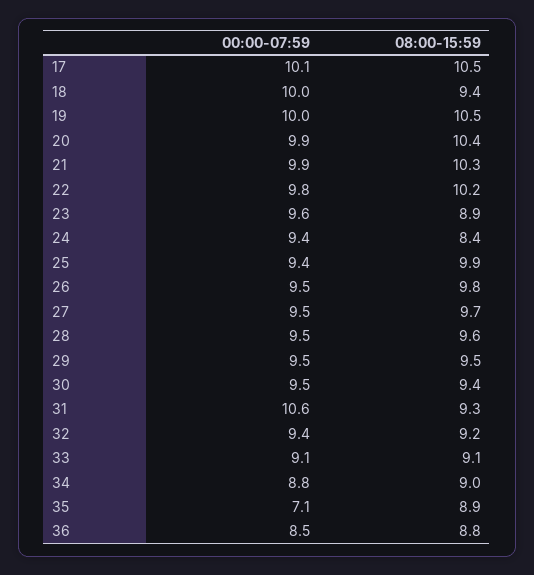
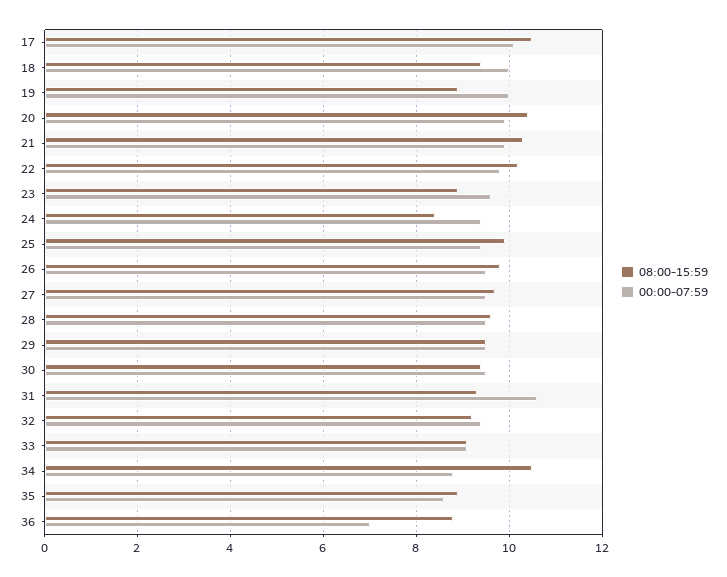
08:00-15:59, 19: 10.5 -> 9
08:00-15:59, 34: 9 -> 10.5
00:00-07:59, 35: 7.1 -> 8.5
00:00-07:59, 36: 8.5 -> 7

